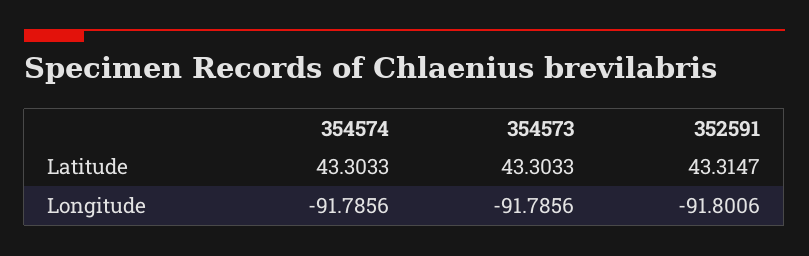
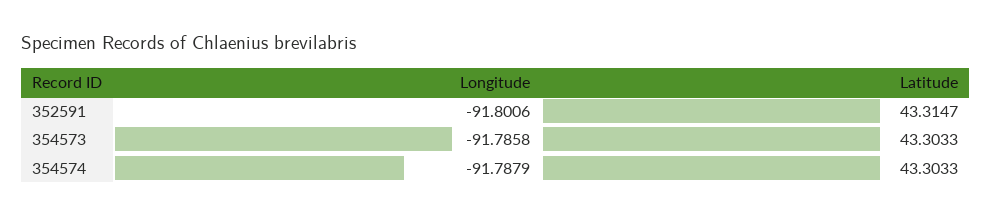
354574, Longitude: -91.7856 -> -91.7879
354573, Longitude: -91.7856 -> -91.7858

